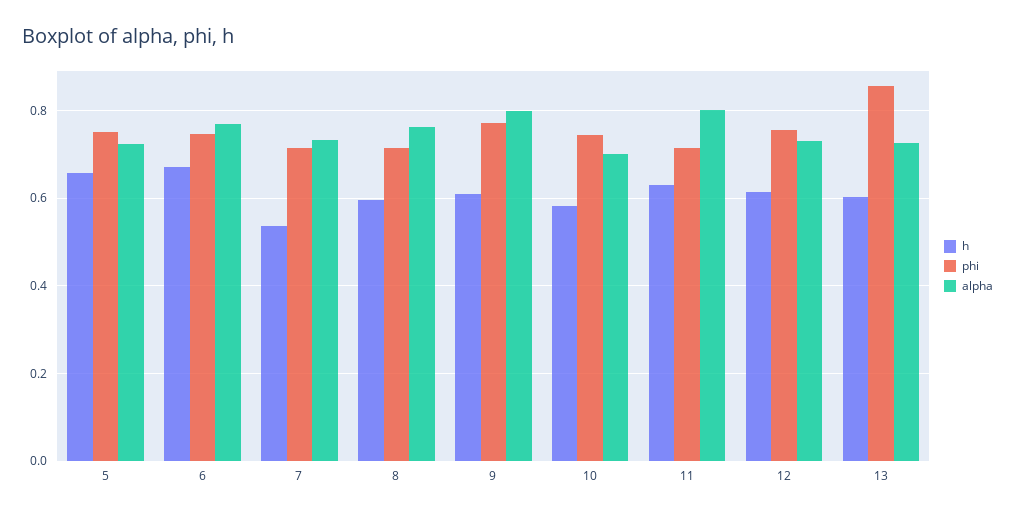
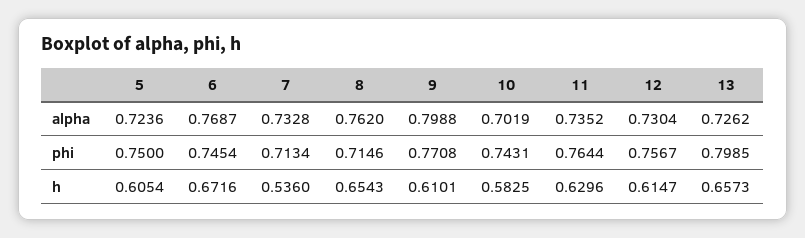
h, 5: 0.66 -> 0.6054
h, 8: 0.6 -> 0.6543
phi, 11: 0.72 -> 0.7644
alpha, 11: 0.8 -> 0.7352
h, 13: 0.6 -> 0.6573
phi, 13: 0.86 -> 0.7985

